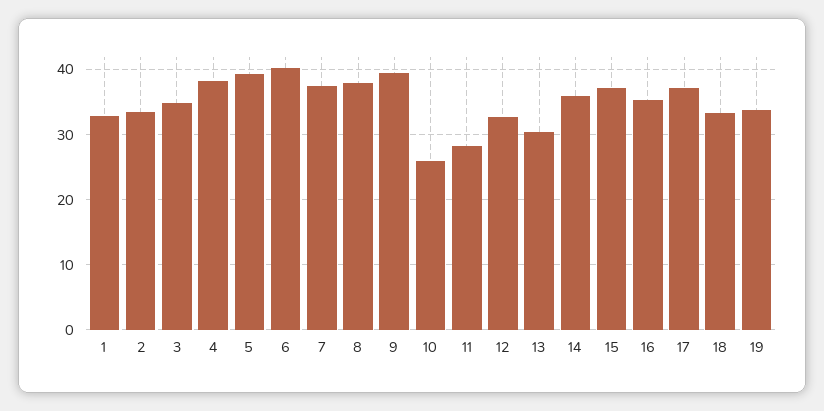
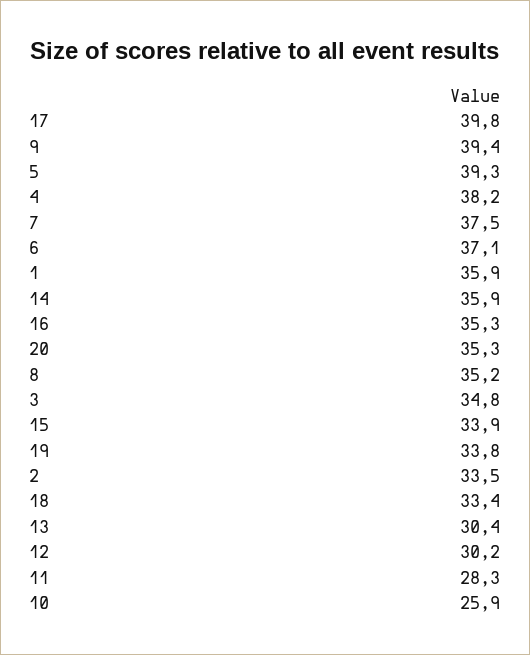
1: 33 -> 35.9
6: 40 -> 37.1
8: 38 -> 35.2
12: 33 -> 30.2
15: 37 -> 33.9
17: 37 -> 39.8
20: none -> 35.3

